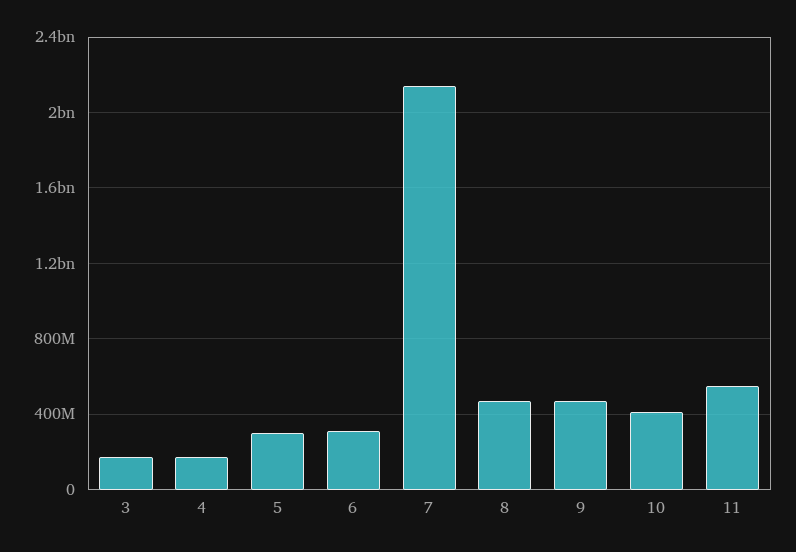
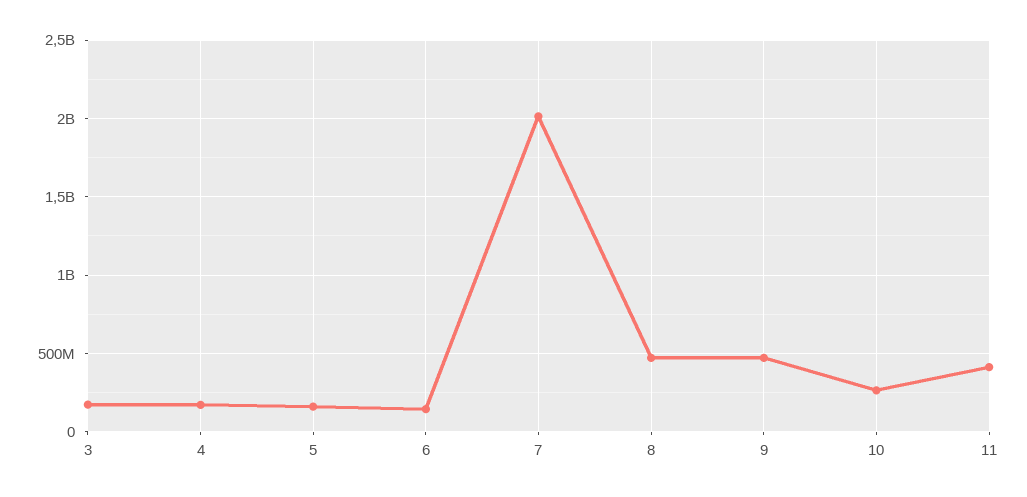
5: 300000000 -> 150000000
6: 300000000 -> 150000000
7: 2150000000 -> 2000000000
10: 400000000 -> 250000000
11: 550000000 -> 400000000

